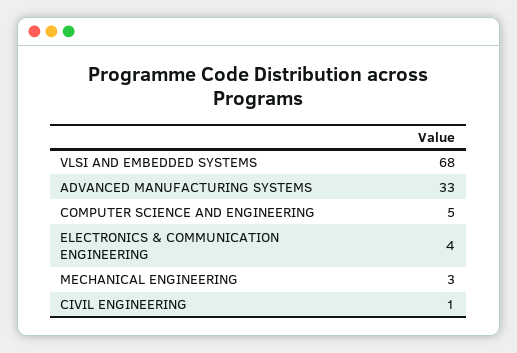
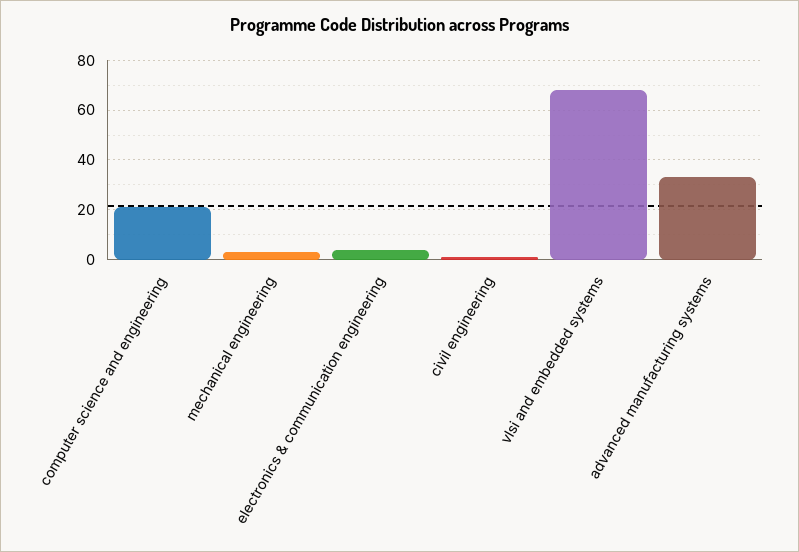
COMPUTER SCIENCE AND ENGINEERING: 5 -> 20

